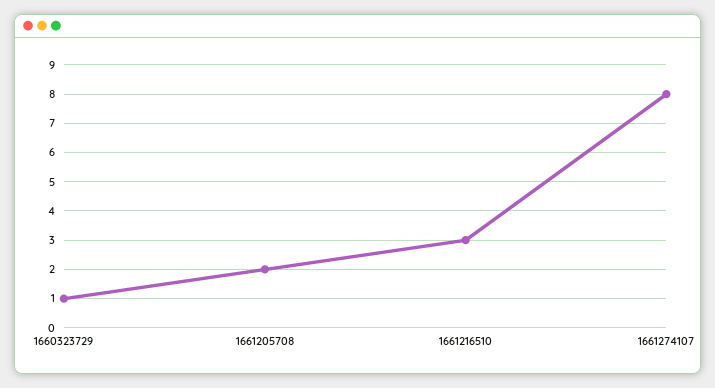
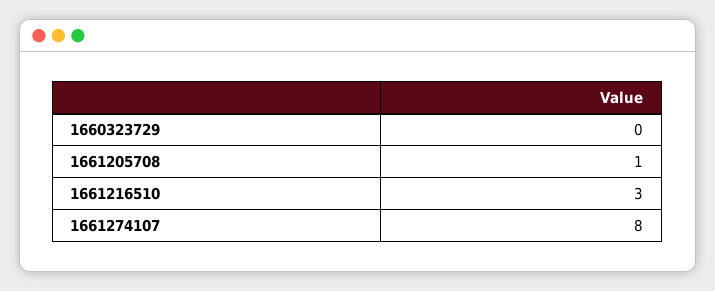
1660323729: 1 -> 0
1661205708: 2 -> 1

